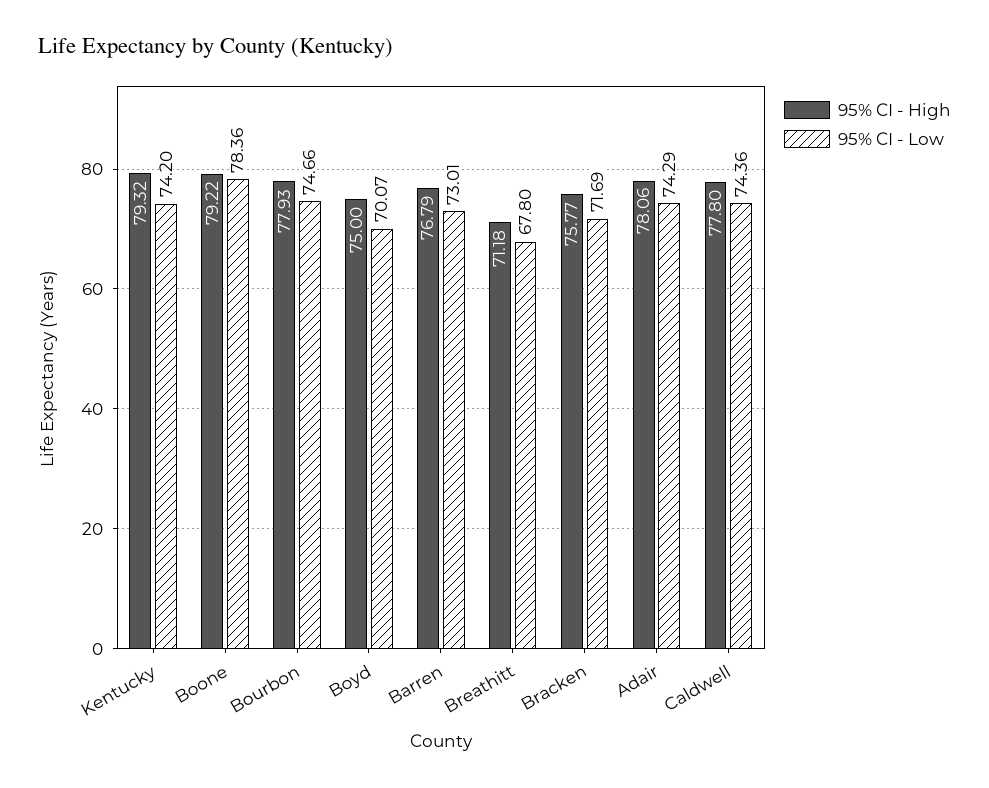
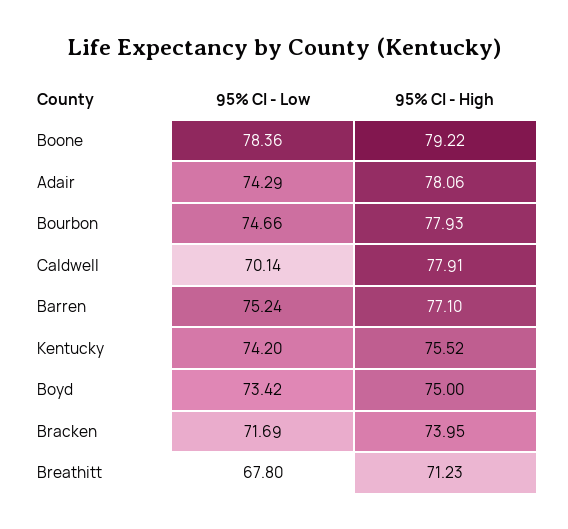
95% CI - High, Kentucky: 79.32 -> 75.52
95% CI - Low, Boyd: 70.07 -> 73.42
95% CI - High, Barren: 76.79 -> 77.1
95% CI - Low, Barren: 73.01 -> 75.24
95% CI - High, Breathitt: 71.18 -> 71.23
95% CI - High, Bracken: 75.77 -> 73.95
95% CI - High, Caldwell: 77.8 -> 77.91
95% CI - Low, Caldwell: 74.36 -> 70.14

